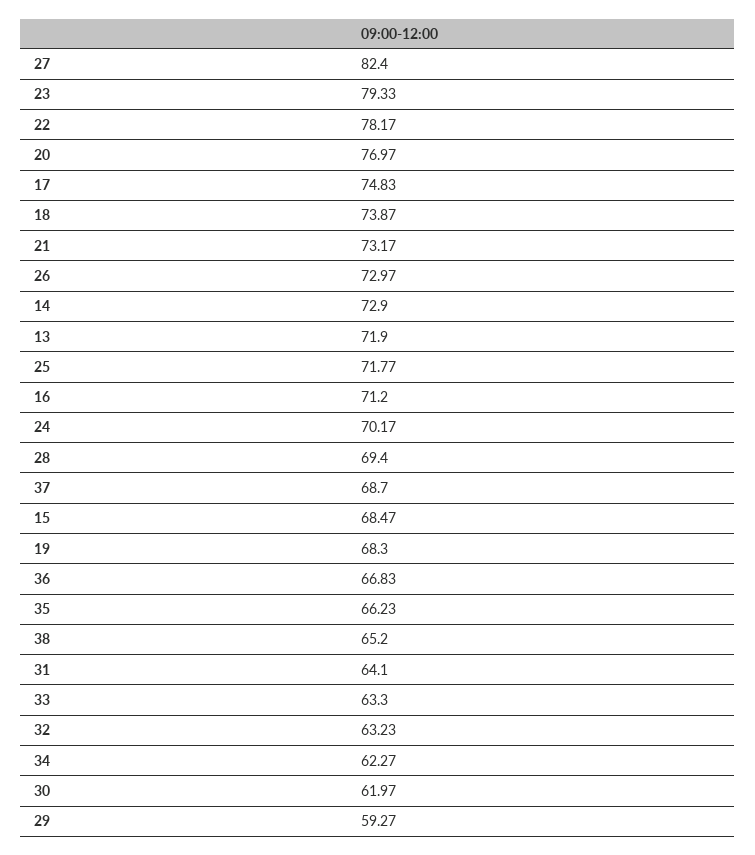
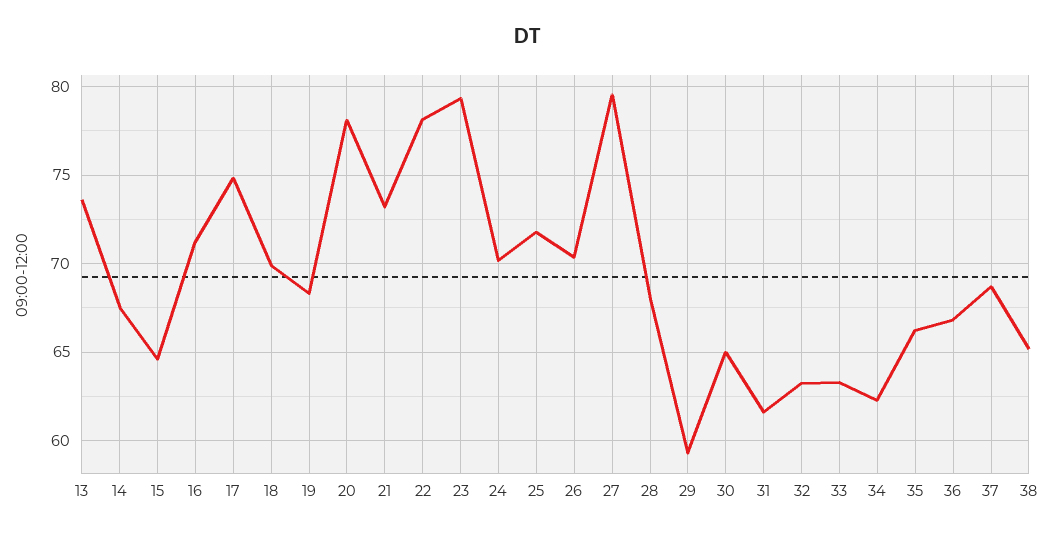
27: 82.4 -> 79.5
20: 76.97 -> 78
18: 73.87 -> 70
26: 72.97 -> 70.5
14: 72.9 -> 67.5
13: 71.9 -> 73.5
28: 69.4 -> 68
15: 68.47 -> 64.5
31: 64.1 -> 61.5
30: 61.97 -> 65

